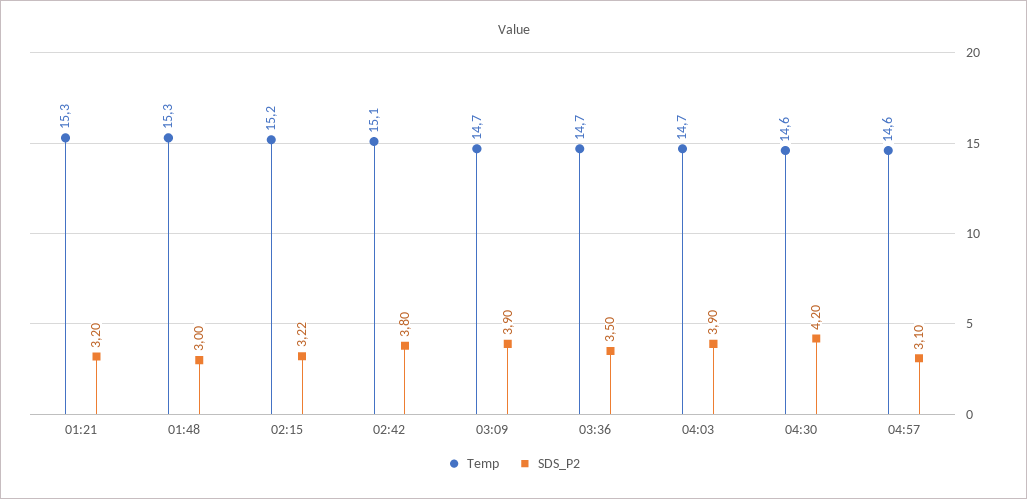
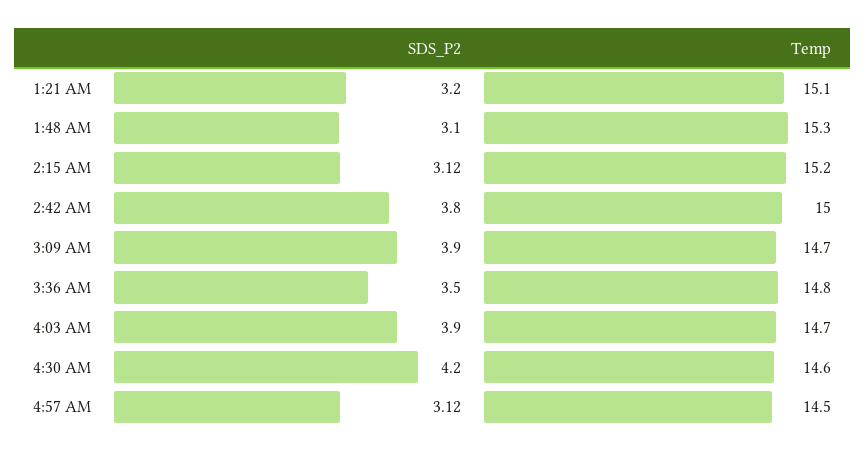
Temp, 01:21: 15.3 -> 15.1
SDS_P2, 01:48: 3 -> 3.1
SDS_P2, 02:15: 3.22 -> 3.12
Temp, 02:42: 15.1 -> 15
Temp, 03:36: 14.7 -> 14.8
Temp, 04:57: 14.6 -> 14.5
SDS_P2, 04:57: 3.1 -> 3.12

